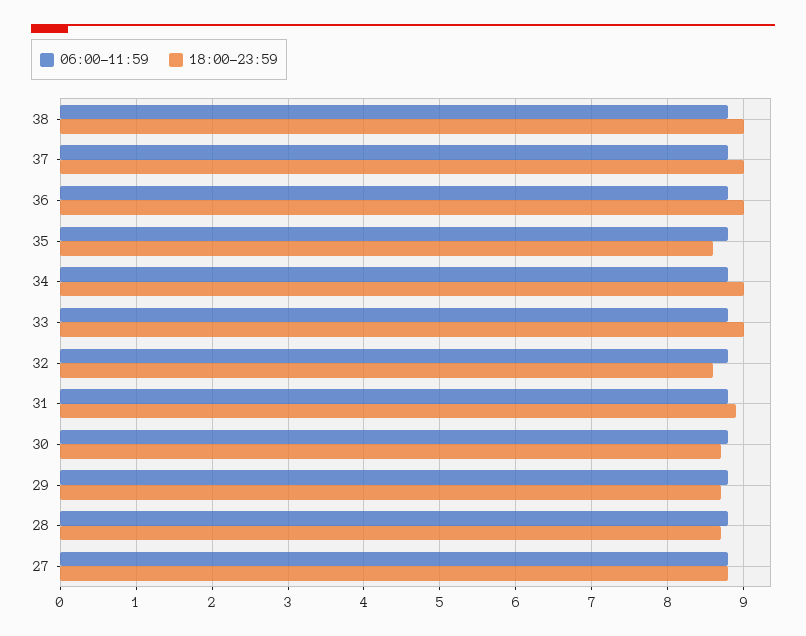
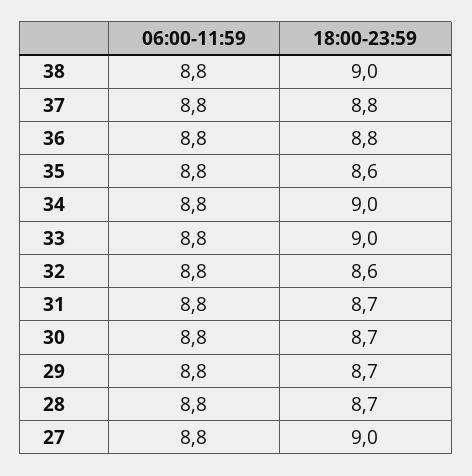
18:00-23:59, 37: 9 -> 8.8
18:00-23:59, 36: 9 -> 8.8
18:00-23:59, 31: 8.9 -> 8.7
18:00-23:59, 27: 8.8 -> 9

